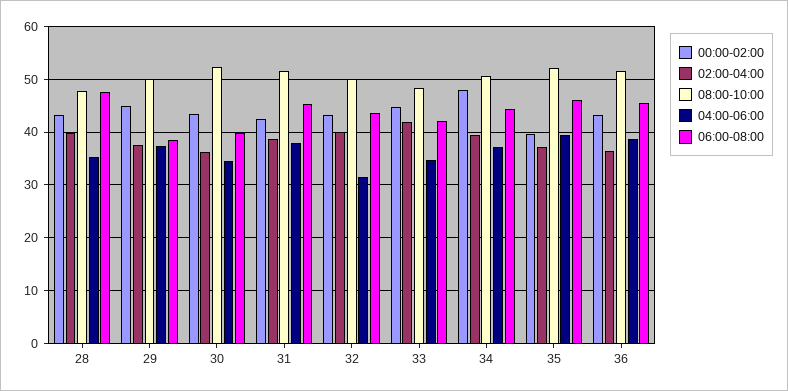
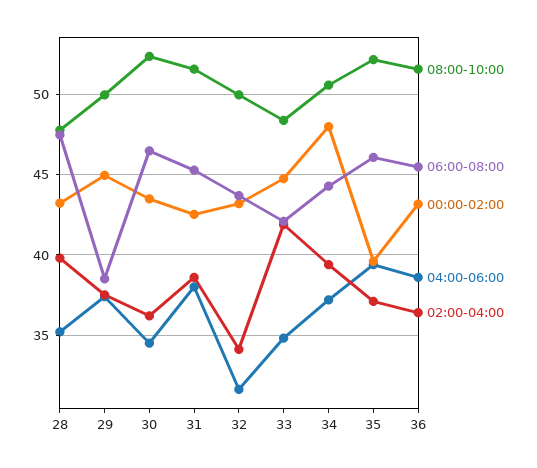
06:00-08:00, 30: 40 -> 46.5
02:00-04:00, 32: 40 -> 34

